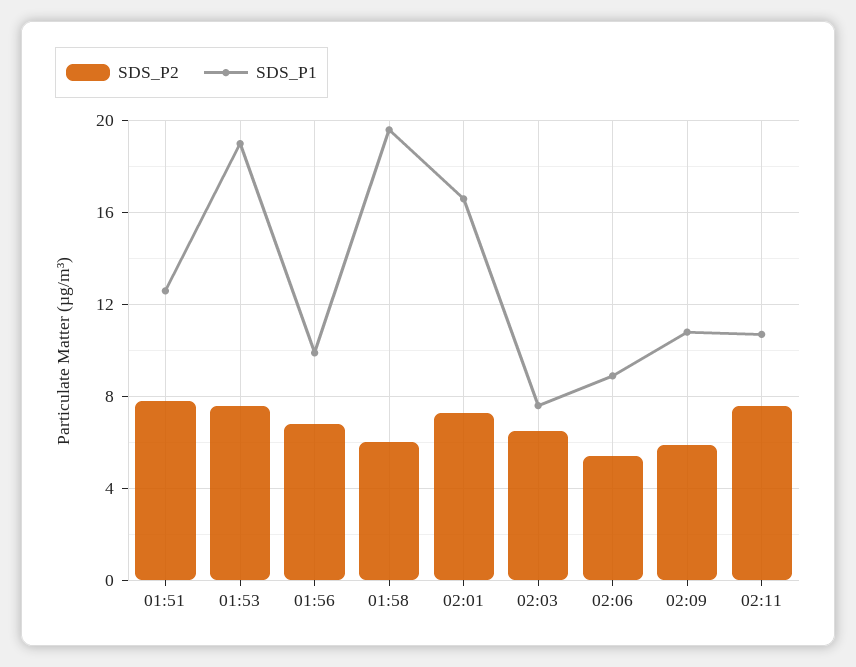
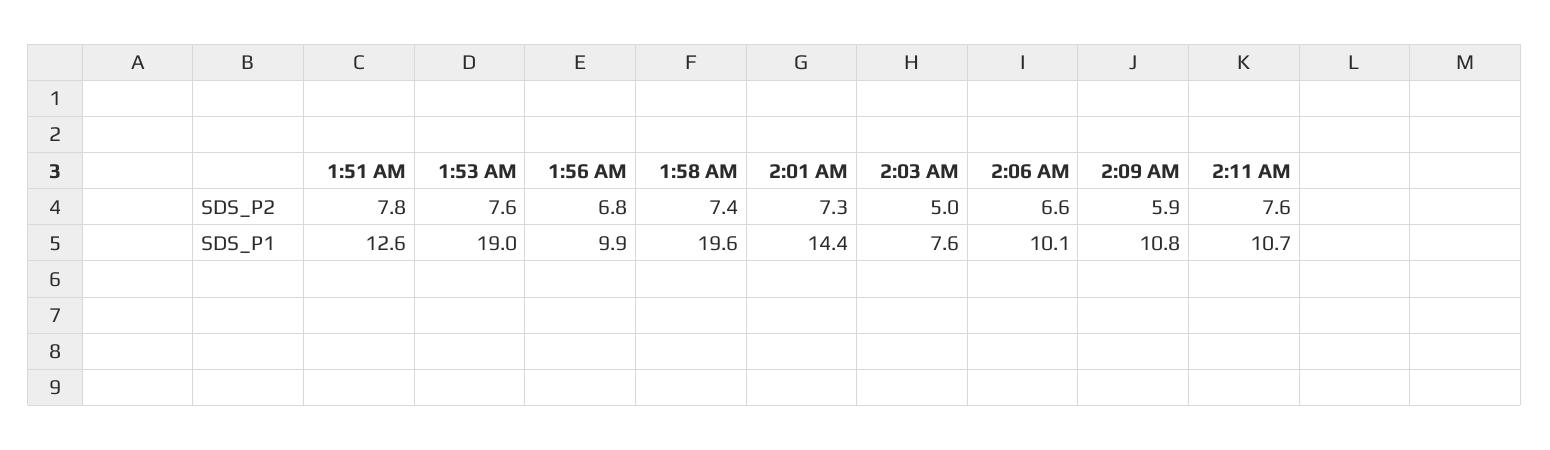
SDS_P2, 01:58: 6 -> 7.4
SDS_P1, 02:01: 16.5 -> 14.4
SDS_P2, 02:03: 6.5 -> 5
SDS_P2, 02:06: 5.5 -> 6.6
SDS_P1, 02:06: 9 -> 10.1

